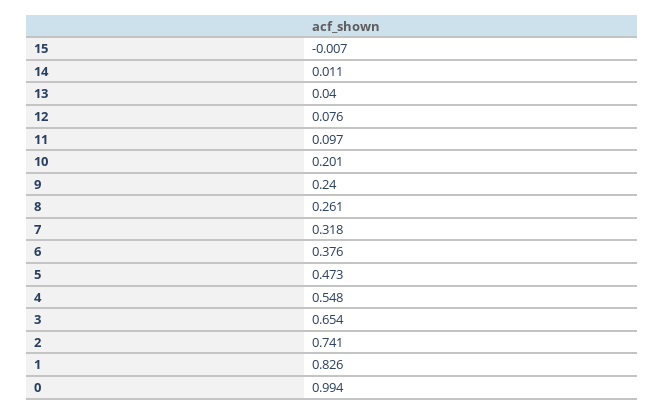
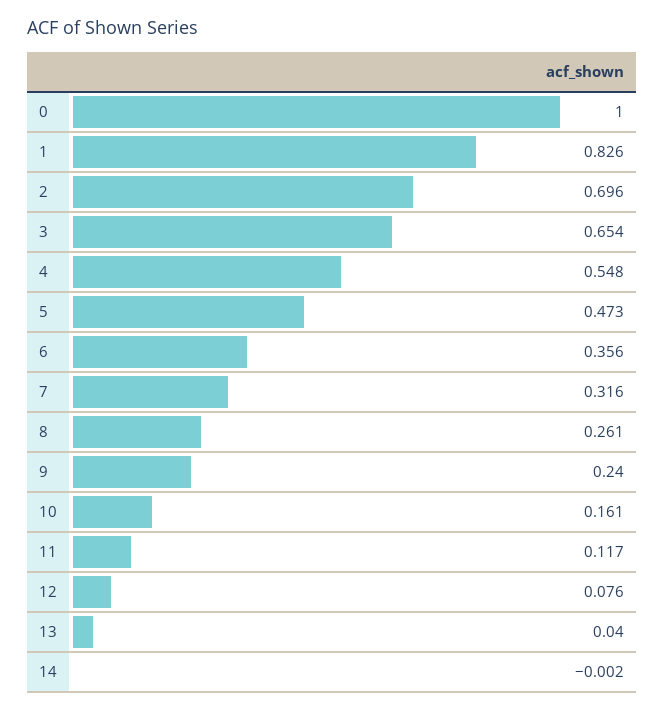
15: -0.007 -> none
14: 0.011 -> -0.002
11: 0.097 -> 0.117
10: 0.201 -> 0.161
7: 0.318 -> 0.316
6: 0.376 -> 0.356
2: 0.741 -> 0.696
0: 0.994 -> 1

